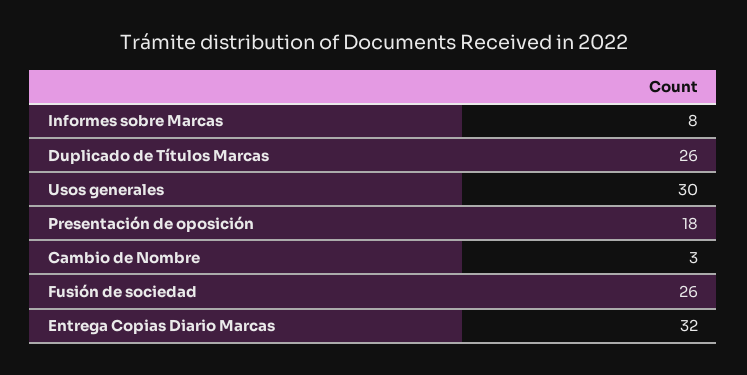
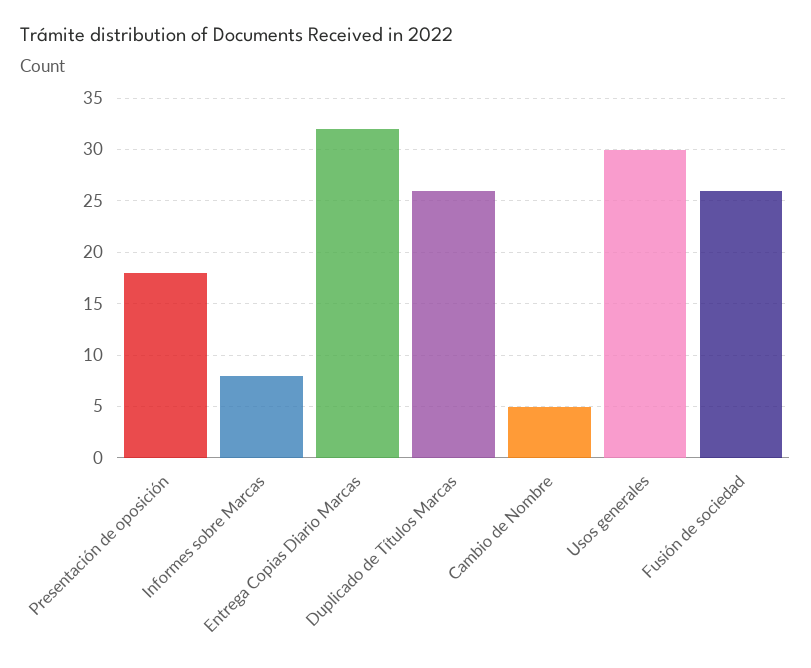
Cambio de Nombre: 3 -> 5

